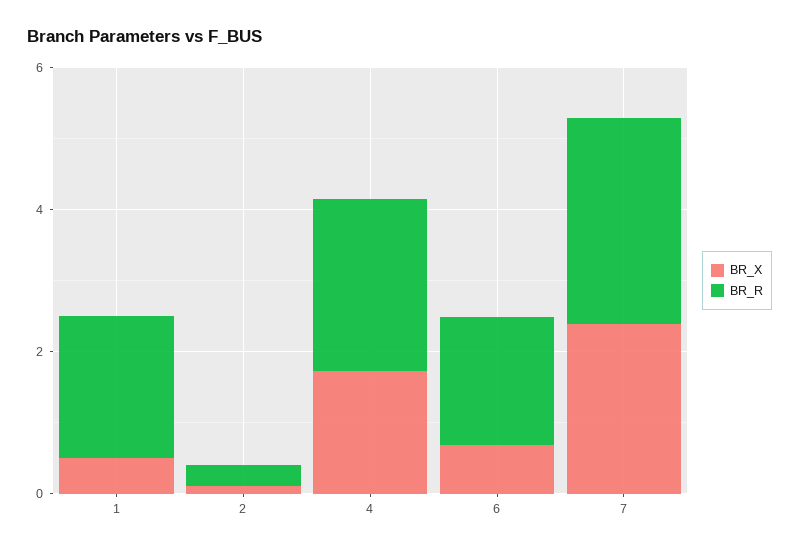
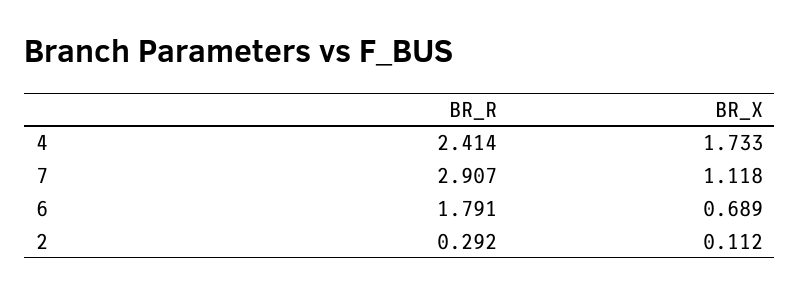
BR_X, 1: 0.5 -> none
BR_R, 1: 2 -> none
BR_X, 7: 2.5 -> 1.118

